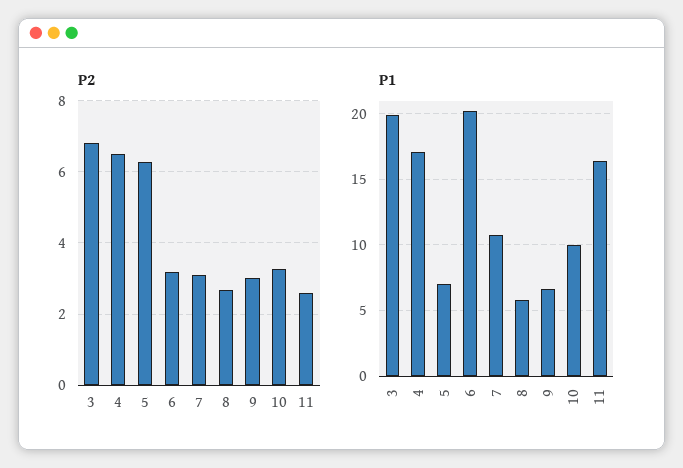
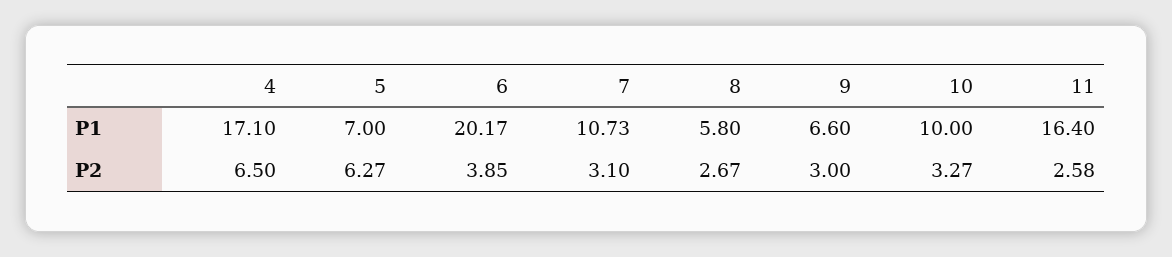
P2, 3: 6.8 -> none
P2, 6: 3.2 -> 3.85
P1, 3: 20 -> none

